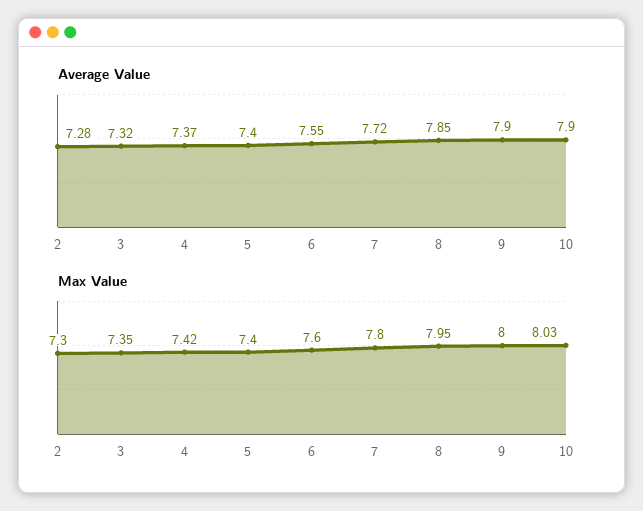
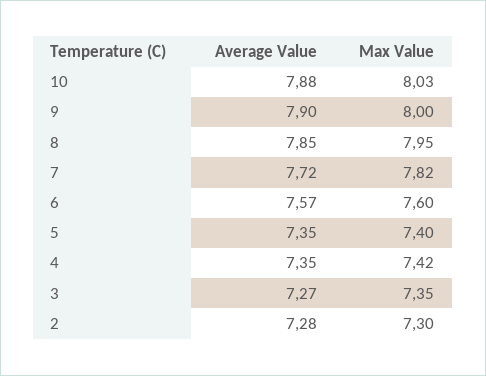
Average Value, 3: 7.32 -> 7.27
Average Value, 4: 7.37 -> 7.35
Average Value, 5: 7.4 -> 7.35
Average Value, 6: 7.55 -> 7.57
Average Value, 10: 7.9 -> 7.88
Max Value, 7: 7.8 -> 7.82

